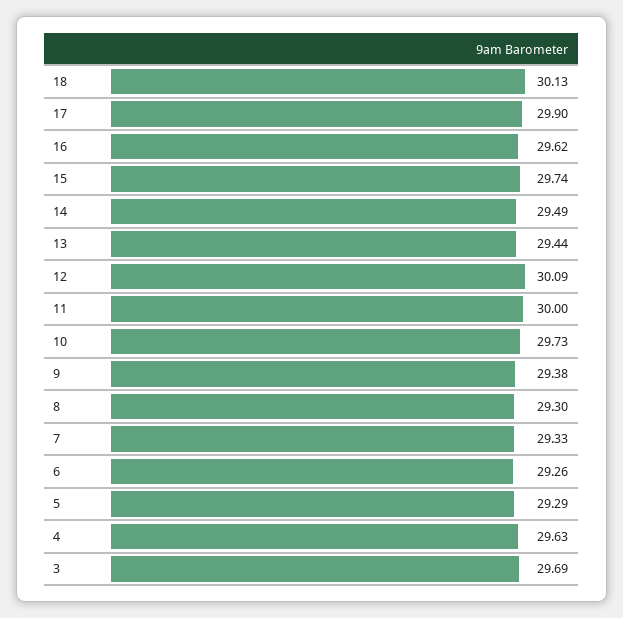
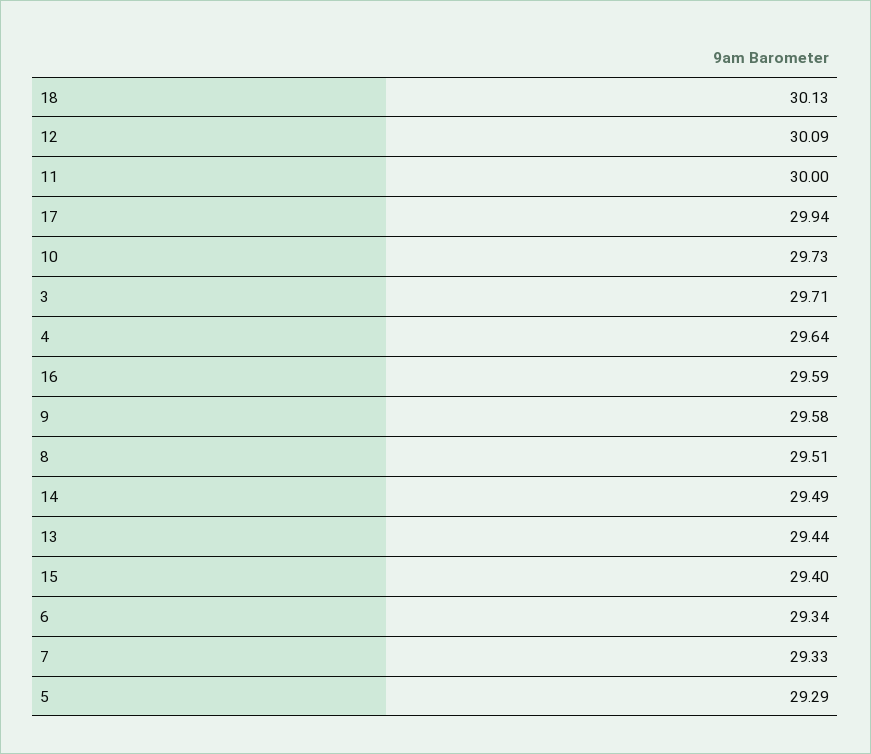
17: 29.9 -> 29.94
16: 29.62 -> 29.59
15: 29.74 -> 29.4
9: 29.38 -> 29.58
8: 29.3 -> 29.51
6: 29.26 -> 29.34
4: 29.63 -> 29.64
3: 29.69 -> 29.71

